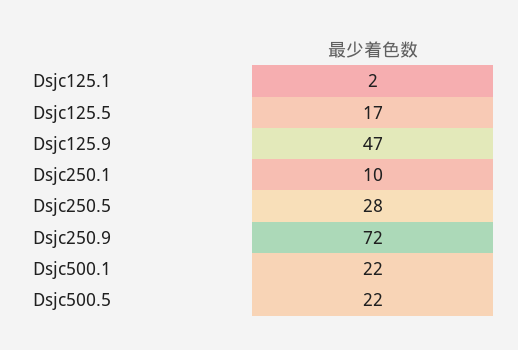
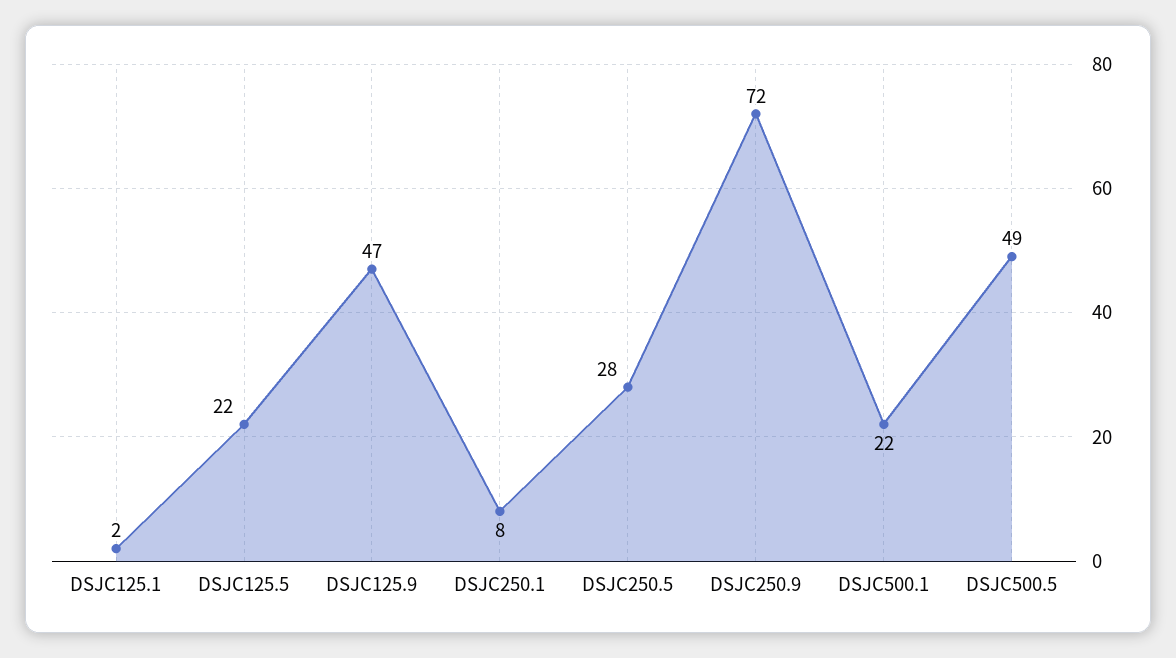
Dsjc125.5: 17 -> 22
Dsjc250.1: 10 -> 8
Dsjc500.5: 22 -> 49

